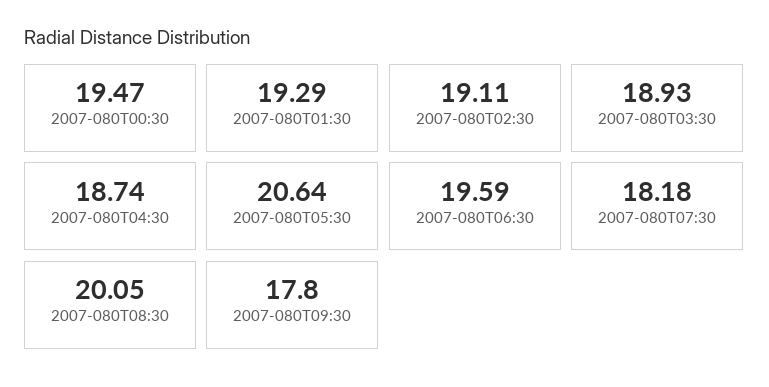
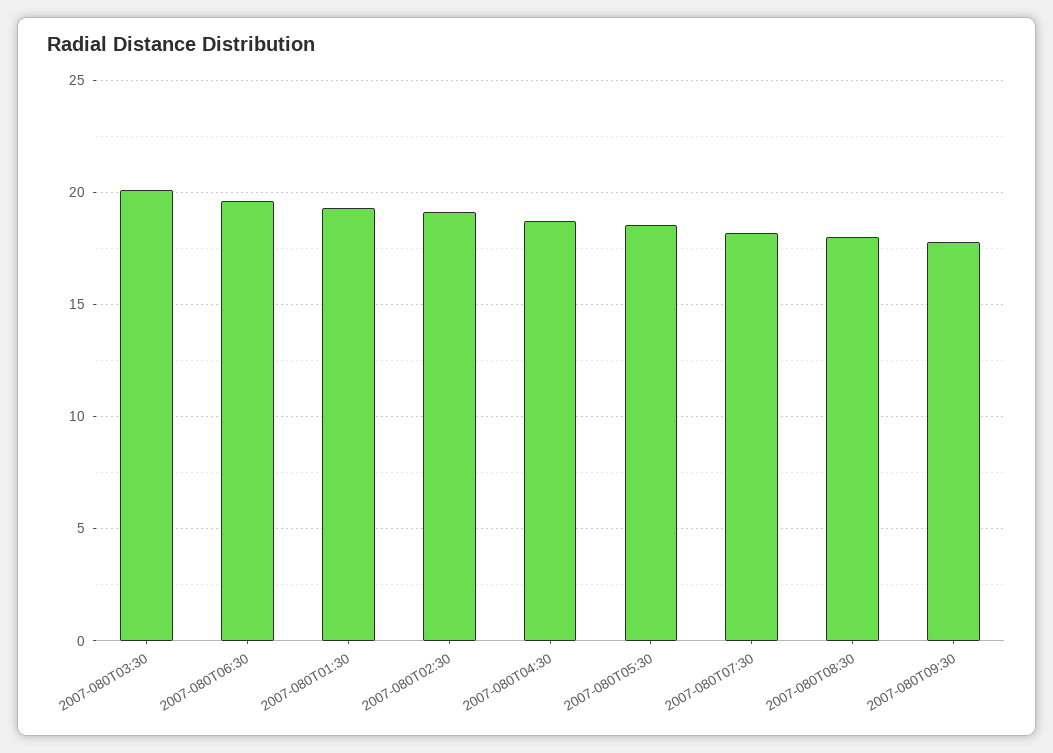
2007-080T00:30: 19.47 -> none
2007-080T03:30: 18.93 -> 20
2007-080T05:30: 20.64 -> 18.5
2007-080T08:30: 20.05 -> 18

